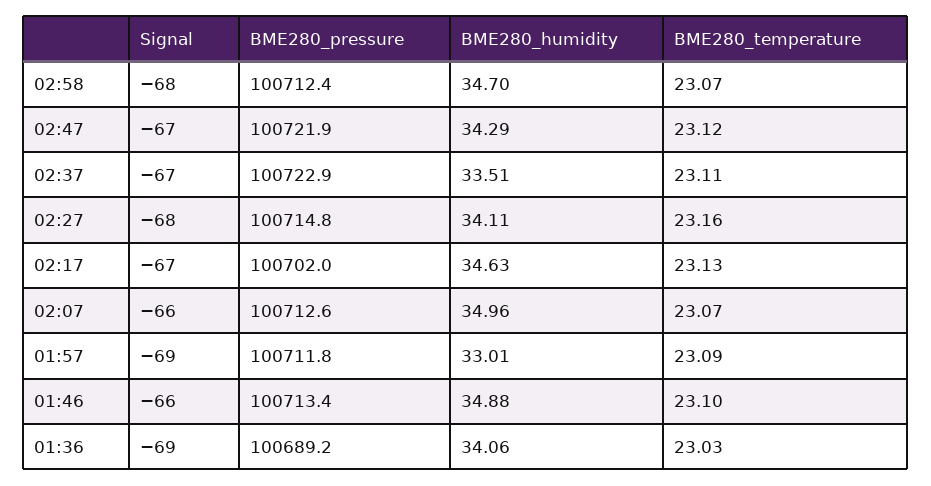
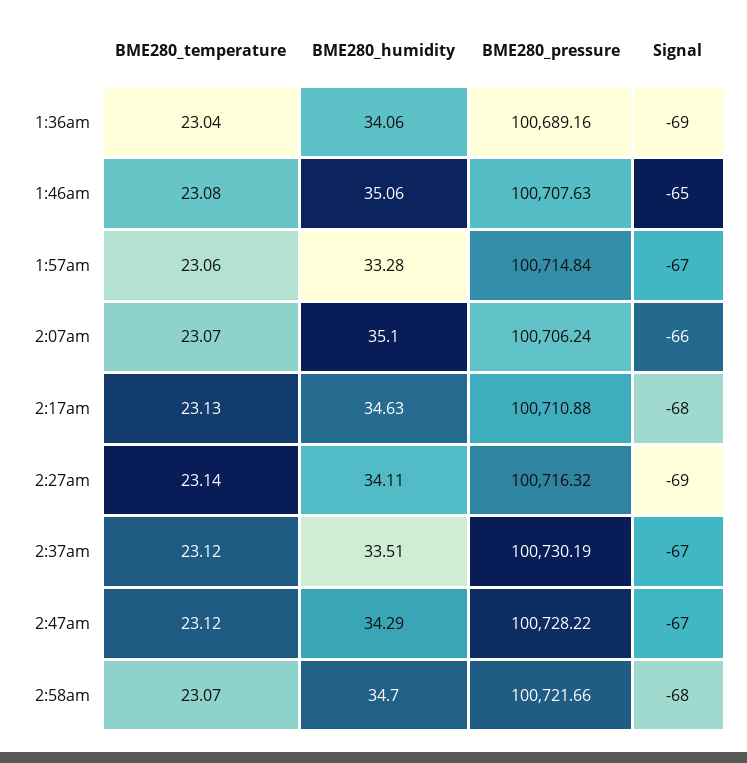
BME280_pressure, 02:58: 100712.4 -> 100721.66
BME280_pressure, 02:47: 100721.9 -> 100728.22
BME280_pressure, 02:37: 100722.9 -> 100730.19
BME280_temperature, 02:37: 23.11 -> 23.12
Signal, 02:27: -68 -> -69
BME280_pressure, 02:27: 100714.8 -> 100716.32
BME280_temperature, 02:27: 23.16 -> 23.14
Signal, 02:17: -67 -> -68
BME280_pressure, 02:17: 100702 -> 100710.88
BME280_pressure, 02:07: 100712.6 -> 100706.24
BME280_humidity, 02:07: 34.96 -> 35.1
Signal, 01:57: -69 -> -67
BME280_pressure, 01:57: 100711.8 -> 100714.84
BME280_humidity, 01:57: 33.01 -> 33.28
BME280_temperature, 01:57: 23.09 -> 23.06
Signal, 01:46: -66 -> -65
BME280_pressure, 01:46: 100713.4 -> 100707.63
BME280_humidity, 01:46: 34.88 -> 35.06
BME280_temperature, 01:46: 23.1 -> 23.08
BME280_temperature, 01:36: 23.03 -> 23.04

